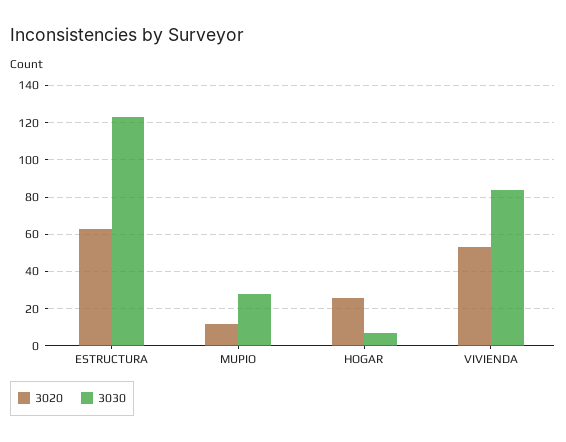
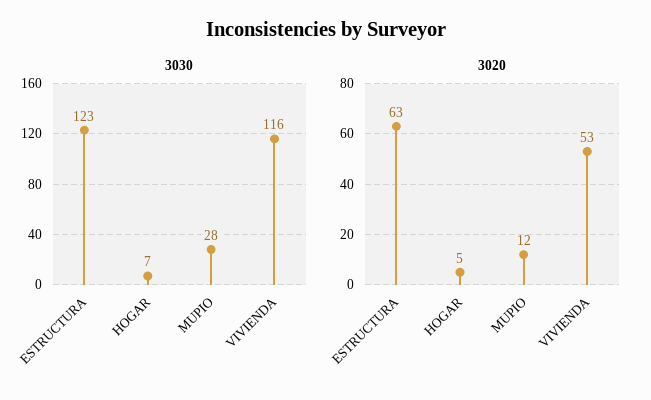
3020, HOGAR: 25 -> 5
3030, VIVIENDA: 85 -> 116

